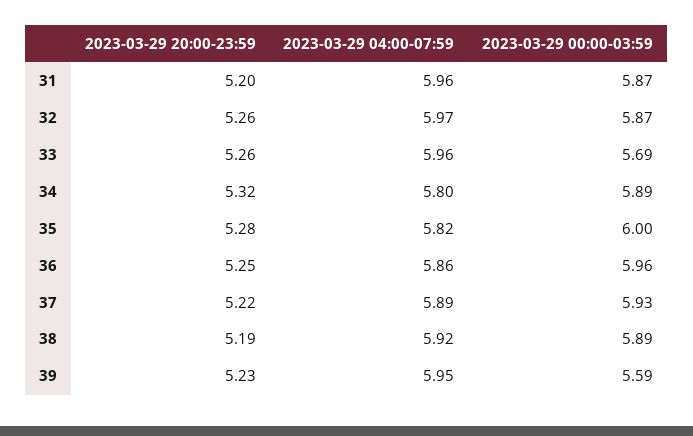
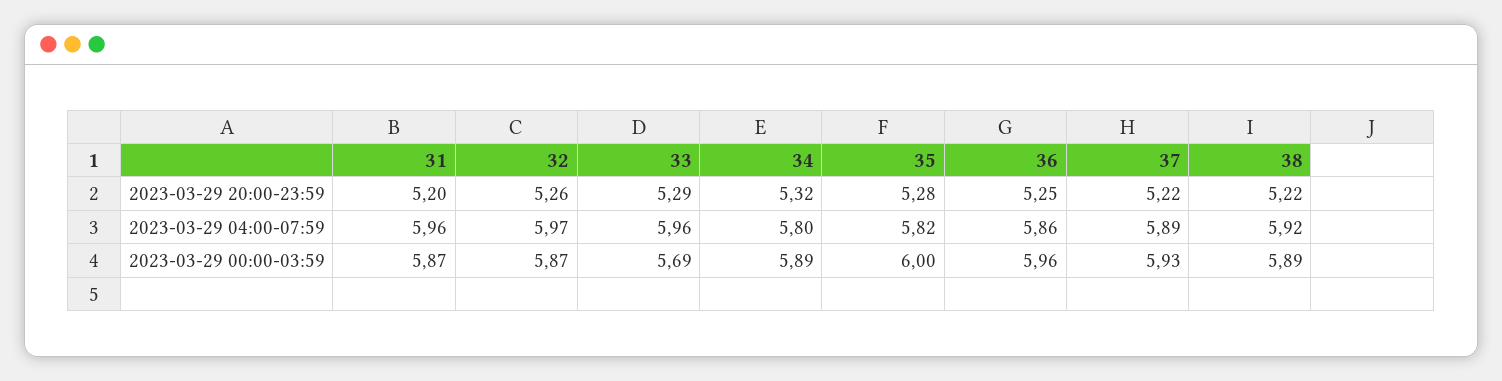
2023-03-29 20:00-23:59, 33: 5.26 -> 5.29
2023-03-29 20:00-23:59, 38: 5.19 -> 5.22
2023-03-29 20:00-23:59, 39: 5.23 -> none
2023-03-29 04:00-07:59, 39: 5.95 -> none
2023-03-29 00:00-03:59, 39: 5.59 -> none

